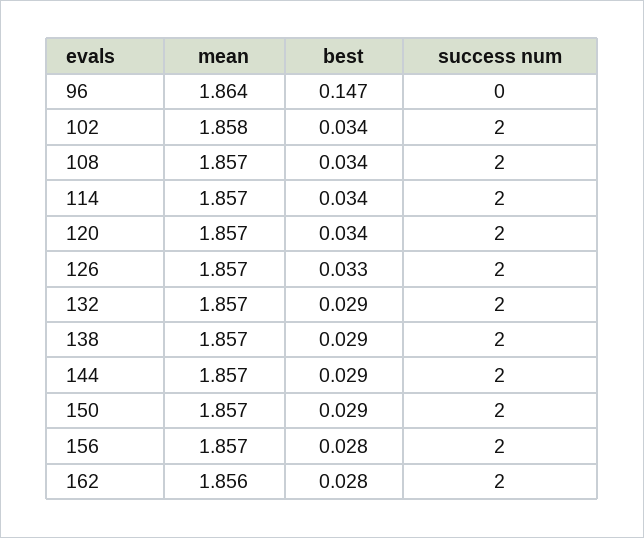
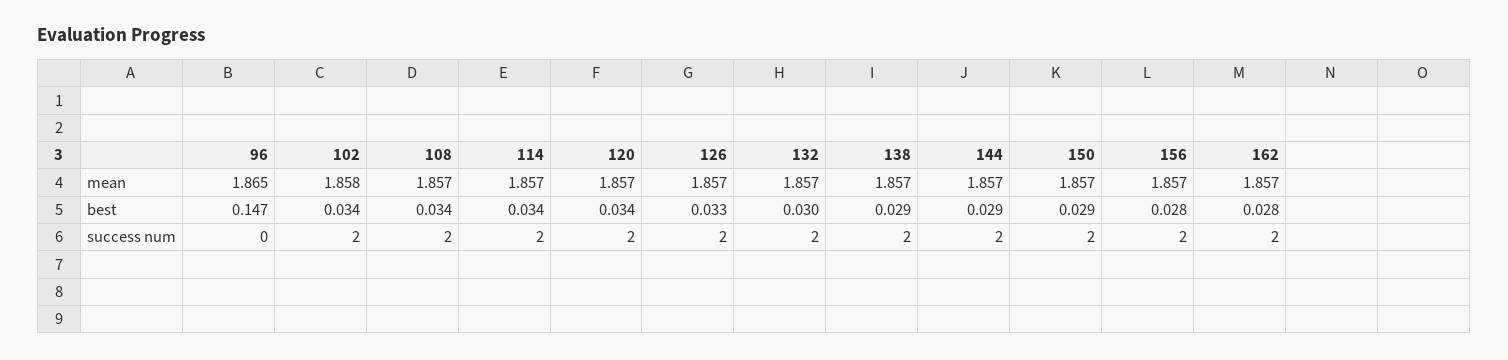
mean, 96: 1.864 -> 1.865
best, 132: 0.029 -> 0.03
mean, 162: 1.856 -> 1.857

